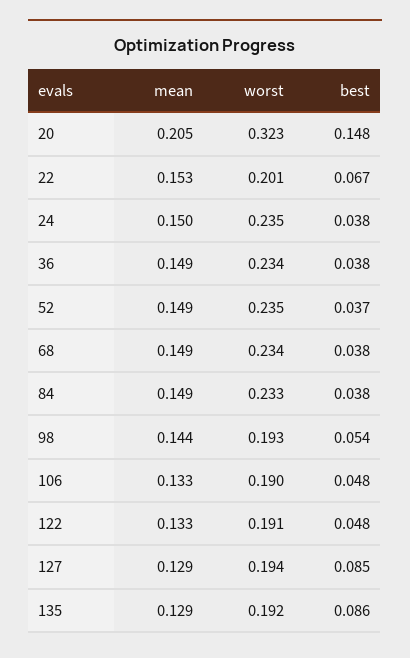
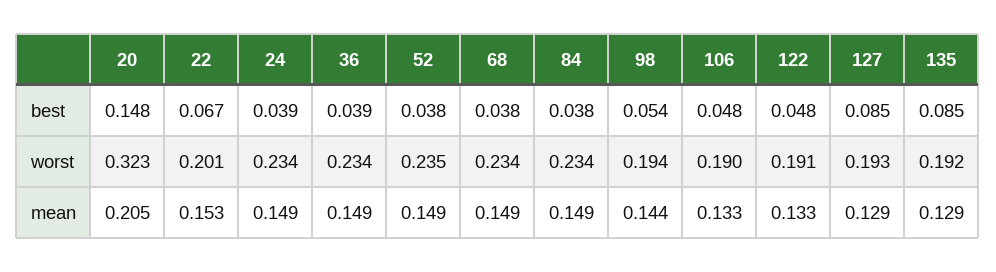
mean, 24: 0.15 -> 0.149
worst, 24: 0.235 -> 0.234
best, 24: 0.038 -> 0.039
best, 36: 0.038 -> 0.039
best, 52: 0.037 -> 0.038
worst, 84: 0.233 -> 0.234
worst, 98: 0.193 -> 0.194
worst, 127: 0.194 -> 0.193
best, 135: 0.086 -> 0.085

